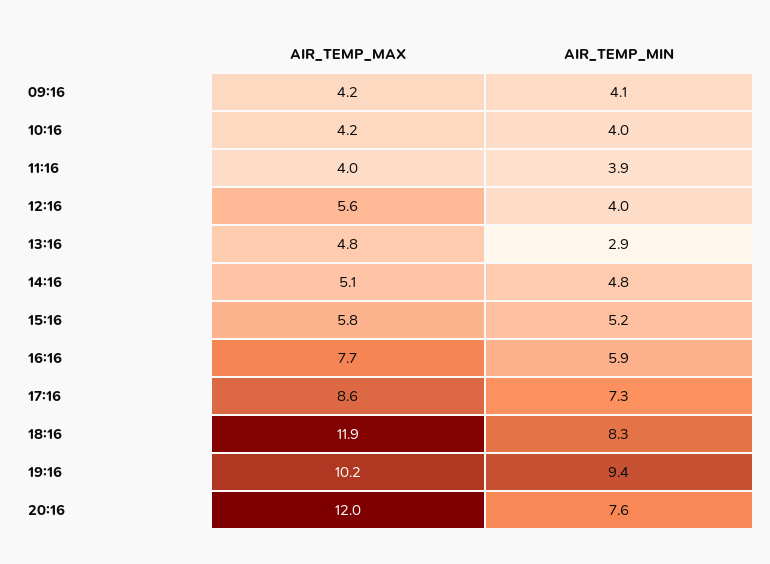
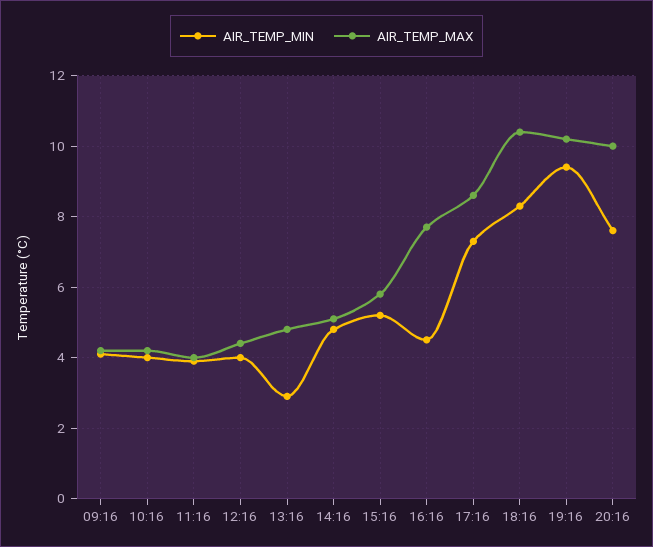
AIR_TEMP_MAX, 12:16: 5.6 -> 4.5
AIR_TEMP_MIN, 16:16: 5.9 -> 4.5
AIR_TEMP_MAX, 18:16: 11.9 -> 10.5
AIR_TEMP_MAX, 20:16: 12 -> 10

